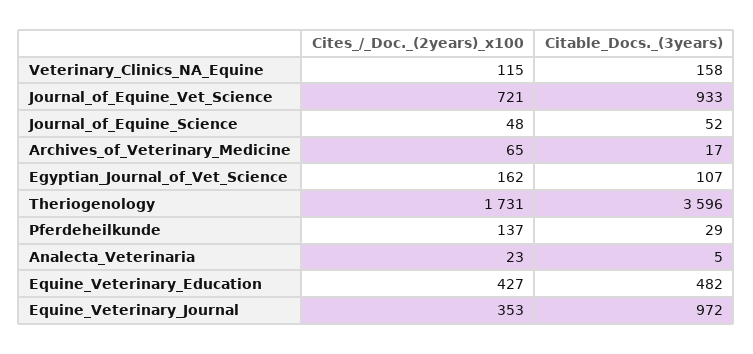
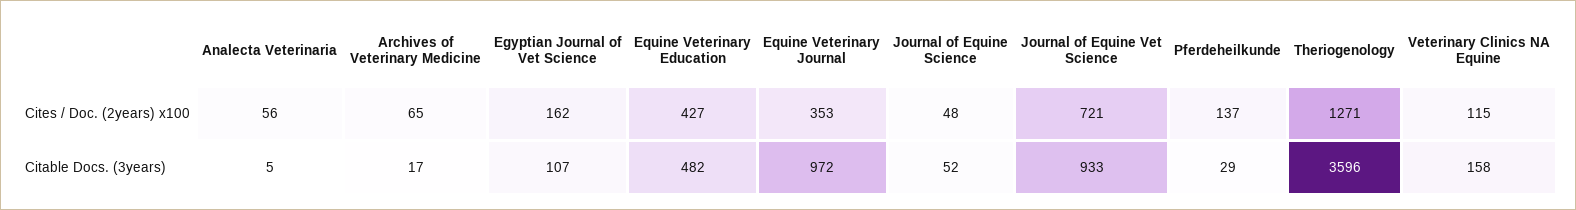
Cites_/_Doc._(2years)_x100, Theriogenology: 1731 -> 1271
Cites_/_Doc._(2years)_x100, Analecta_Veterinaria: 23 -> 56

